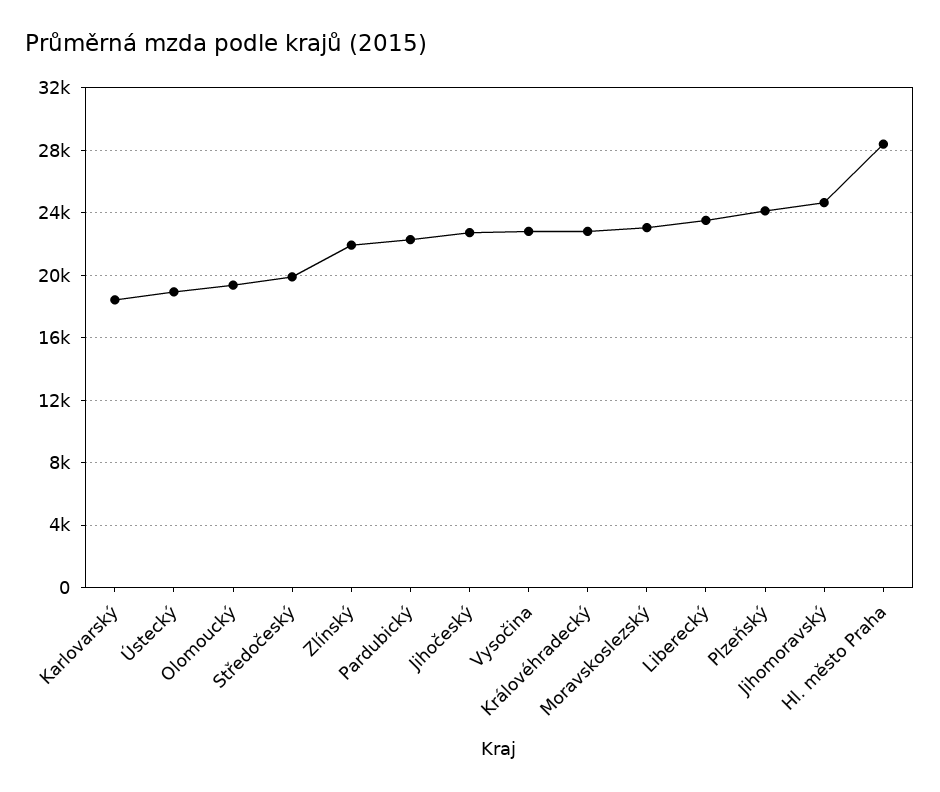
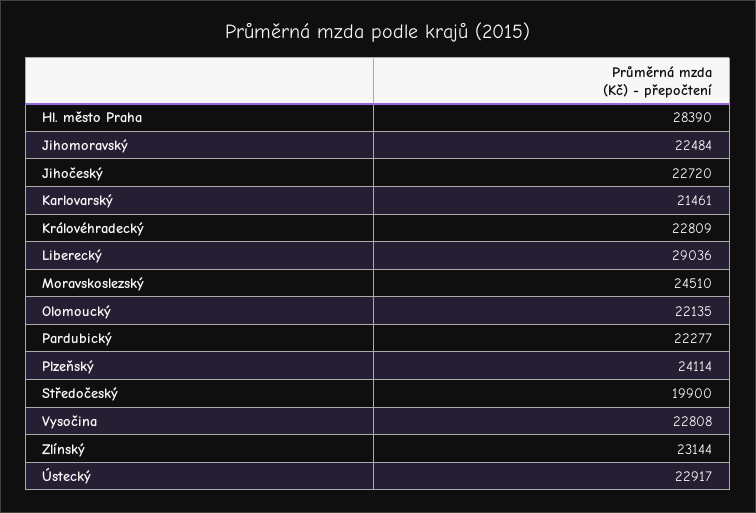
Karlovarský: 18500 -> 21461
Ústecký: 19000 -> 22917
Olomoucký: 19500 -> 22135
Zlínský: 22000 -> 23144
Moravskoslezský: 23000 -> 24510
Liberecký: 23500 -> 29036
Jihomoravský: 24500 -> 22484

